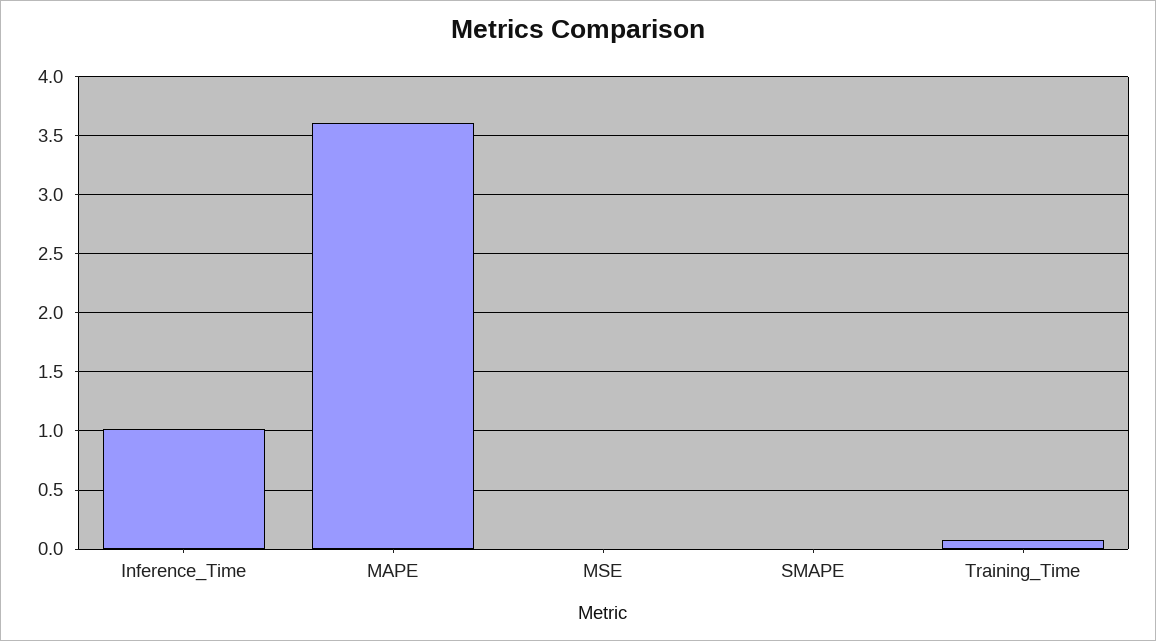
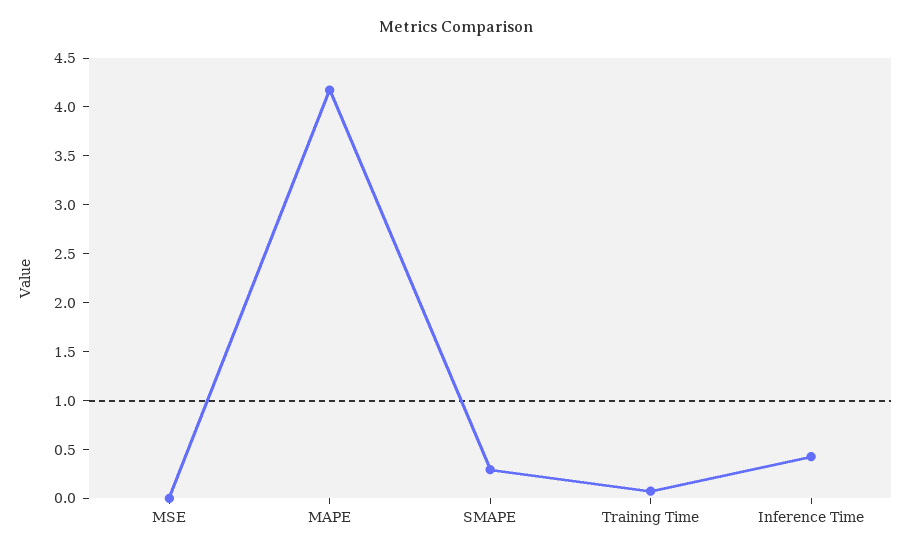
Inference_Time: 1 -> 0.4
MAPE: 3.6 -> 4.2
SMAPE: 0 -> 0.3

